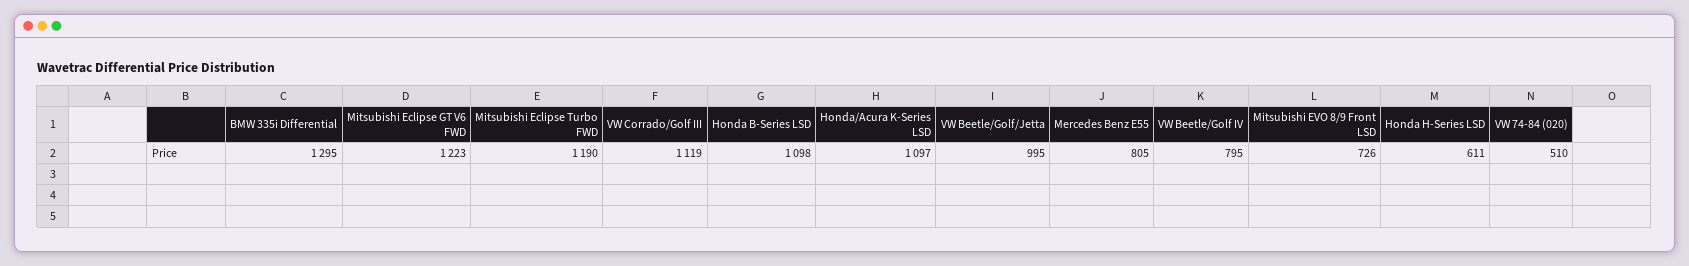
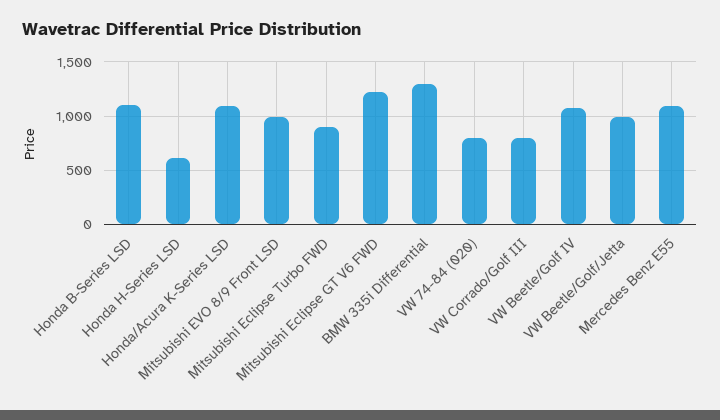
Mitsubishi Eclipse Turbo FWD: 1190 -> 900
VW Corrado/Golf III: 1119 -> 800
Mercedes Benz E55: 805 -> 1100
VW Beetle/Golf IV: 795 -> 1100
Mitsubishi EVO 8/9 Front LSD: 726 -> 1000
VW 74-84 (020): 510 -> 800

